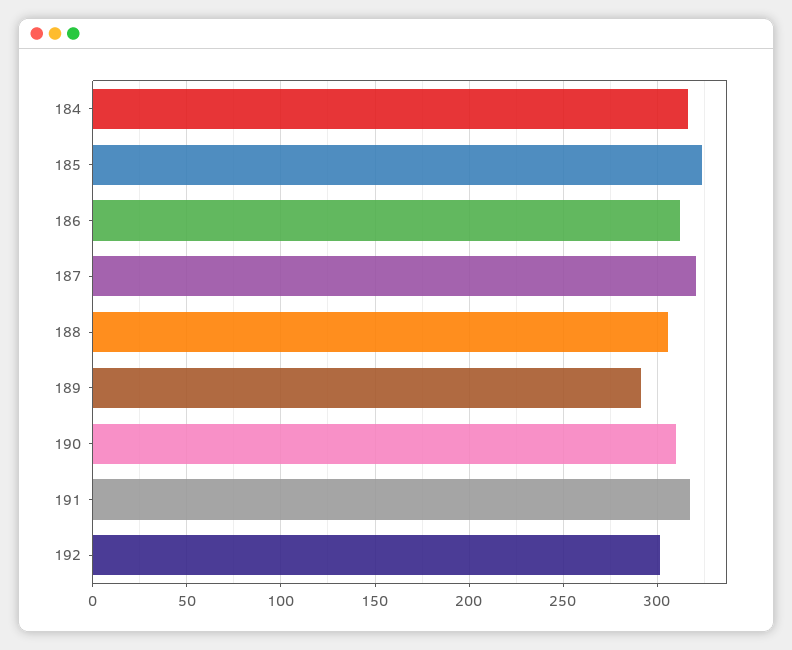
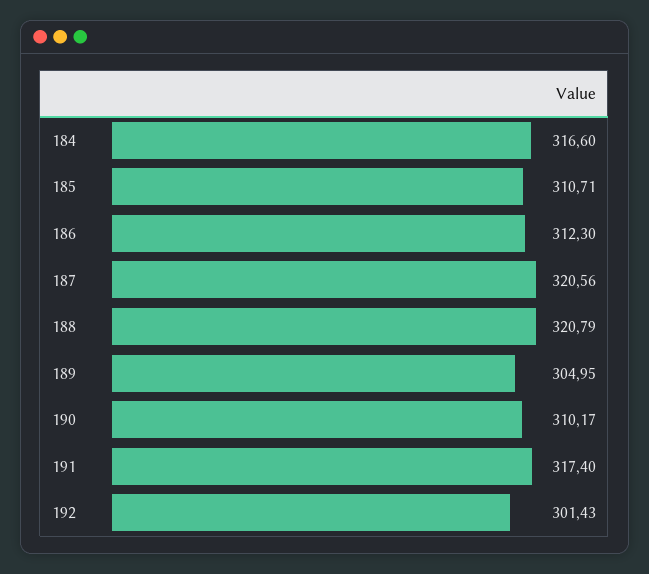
185: 325 -> 310.71
188: 305 -> 320.79
189: 290 -> 304.95

